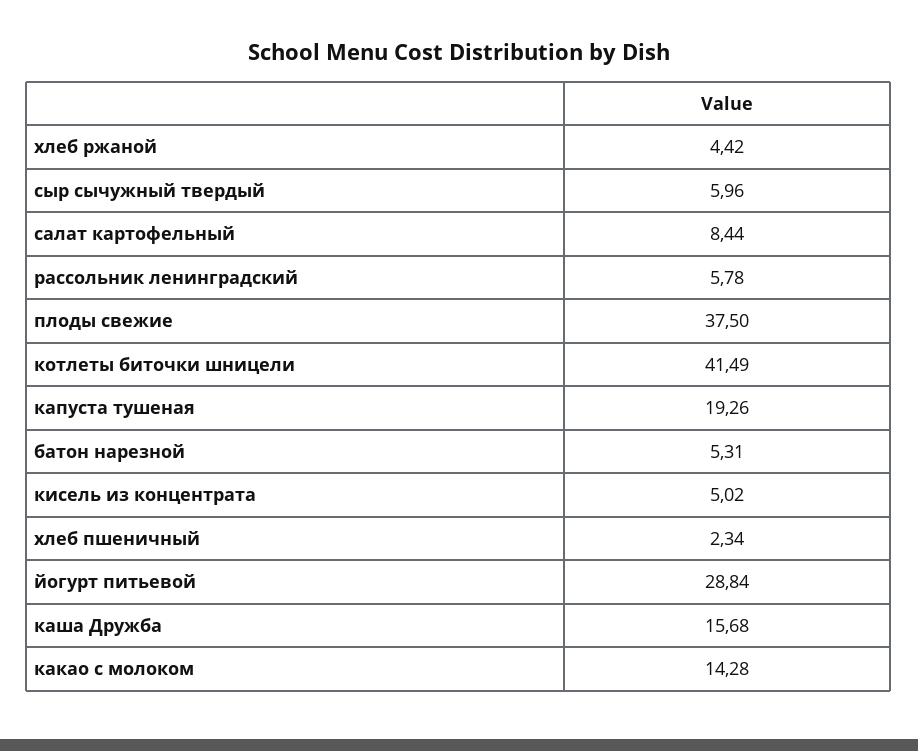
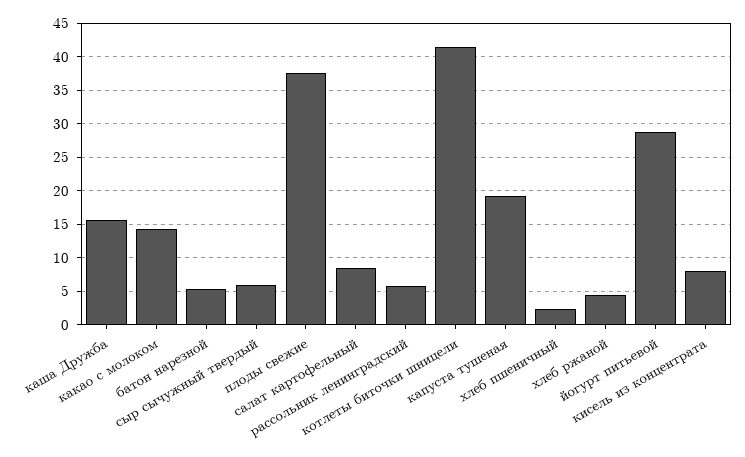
кисель из концентрата: 5.02 -> 8

